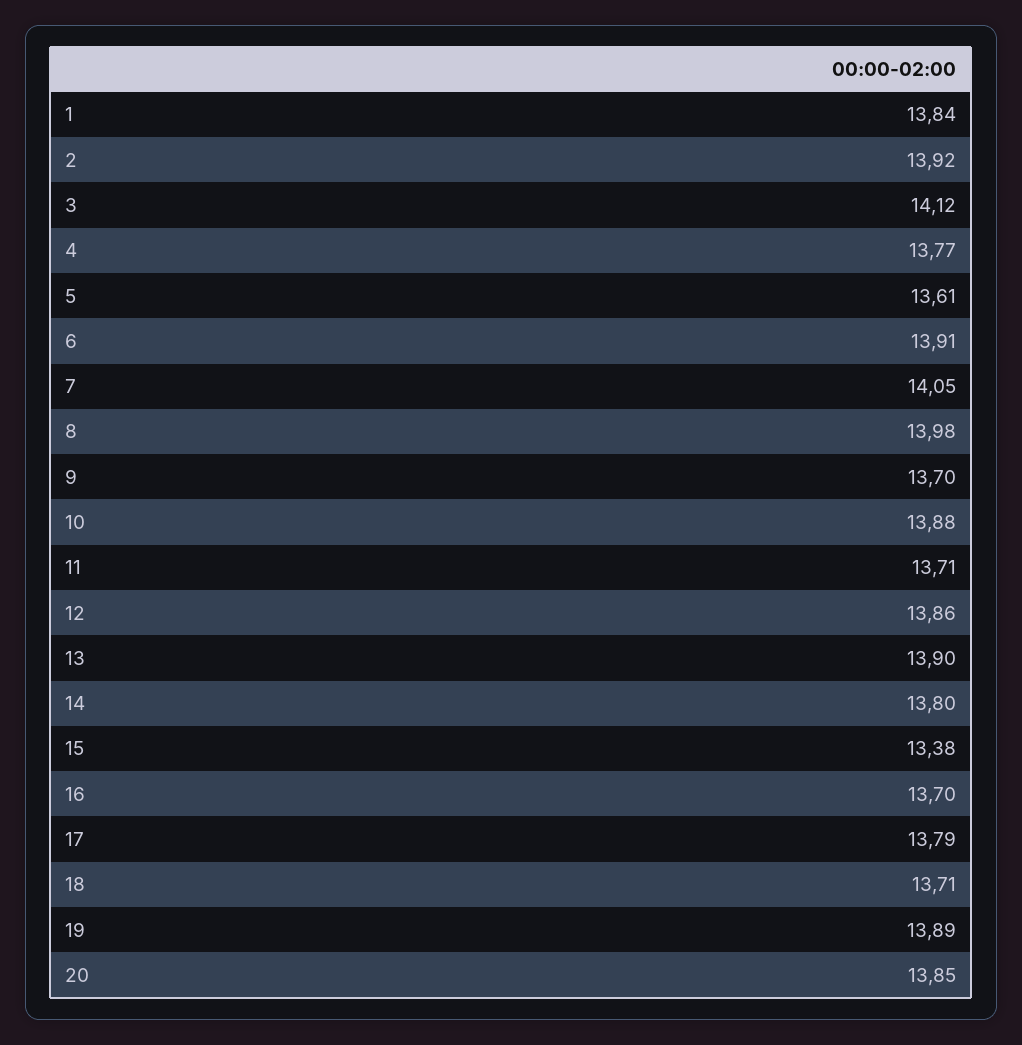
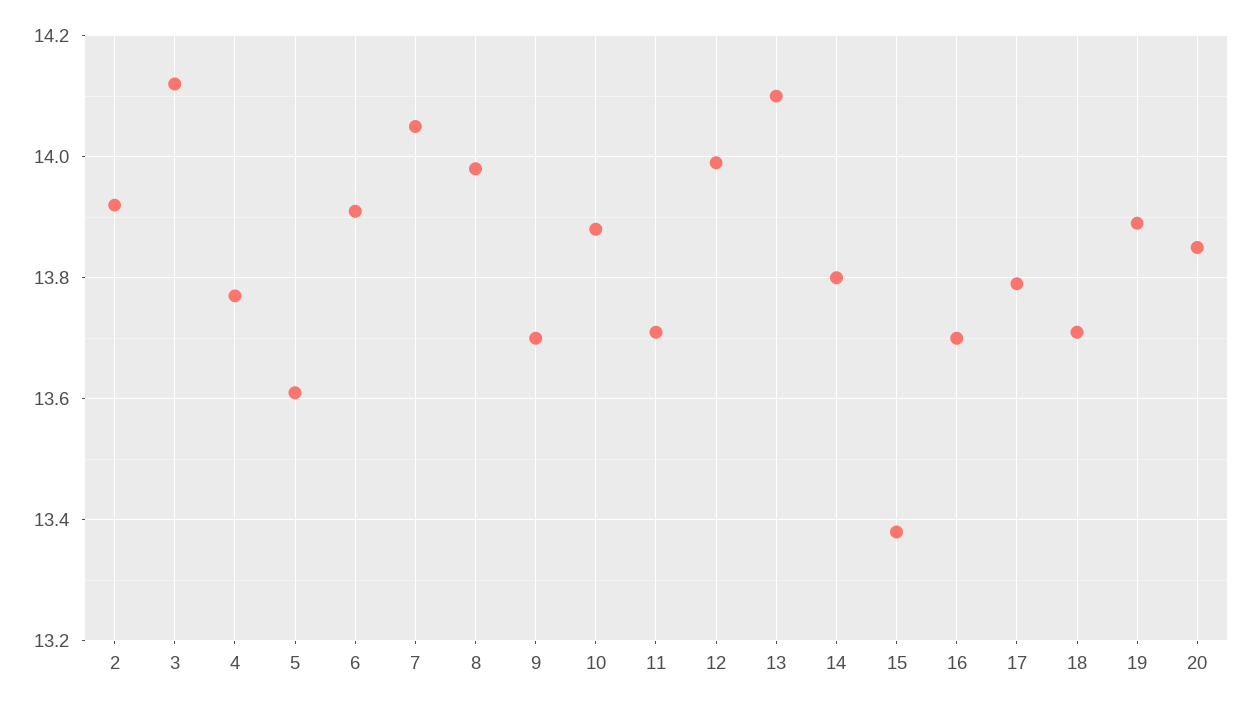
1: 13.84 -> none
12: 13.86 -> 14
13: 13.9 -> 14.1

